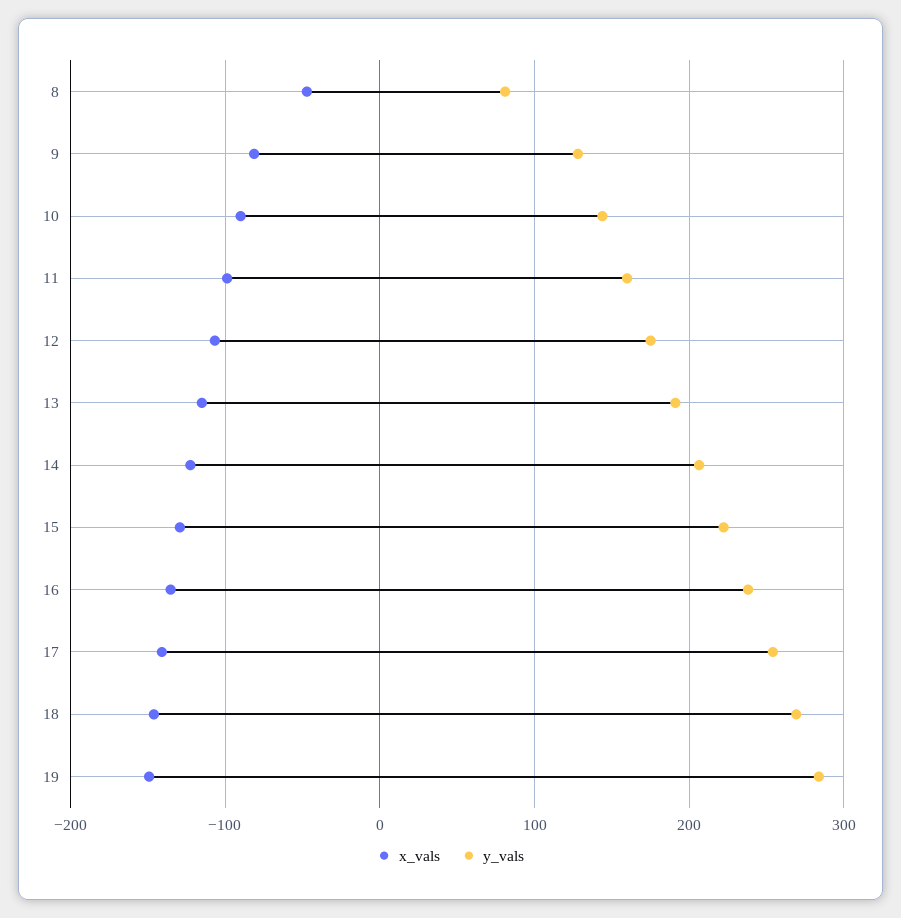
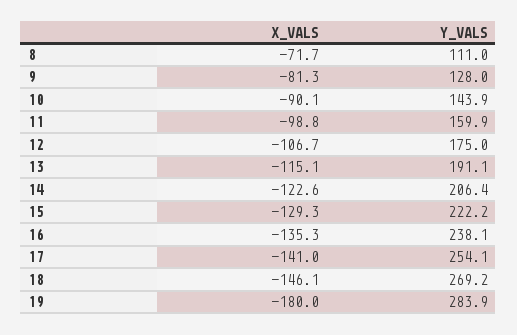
x_vals, 8: -50 -> -71.7
y_vals, 8: 80 -> 111
x_vals, 19: -150 -> -180

